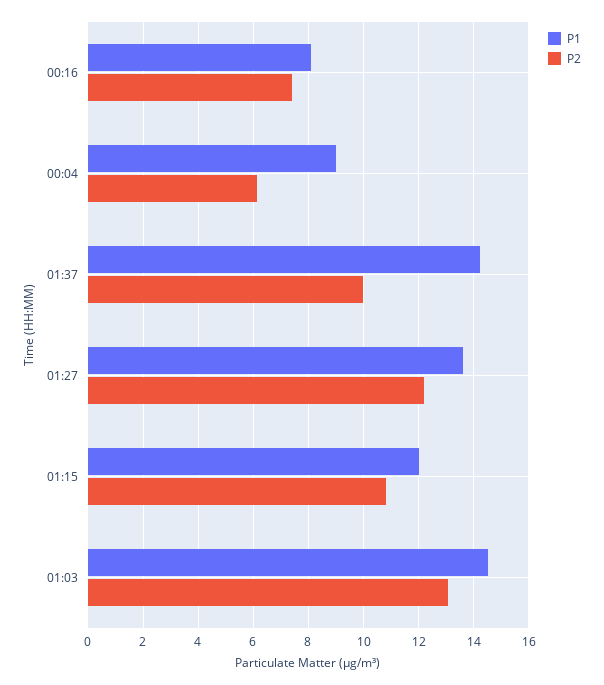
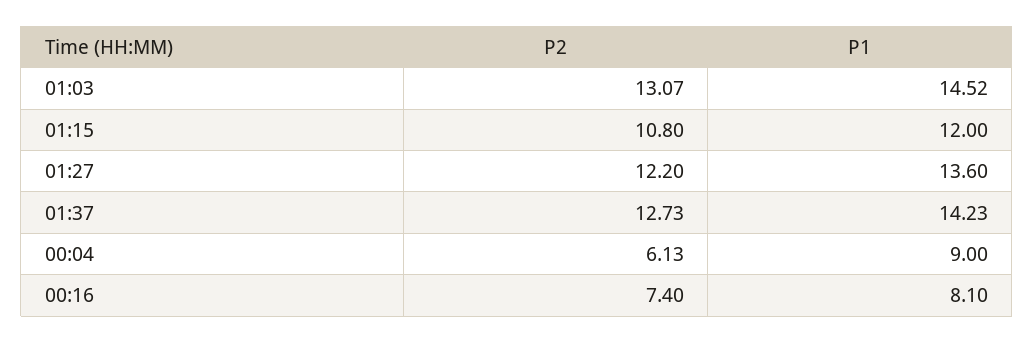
P2, 01:37: 10 -> 12.73

